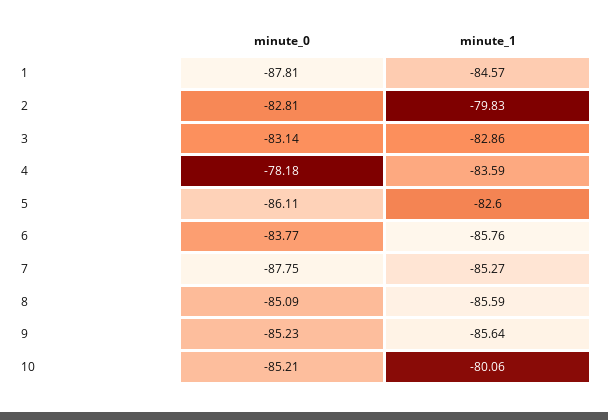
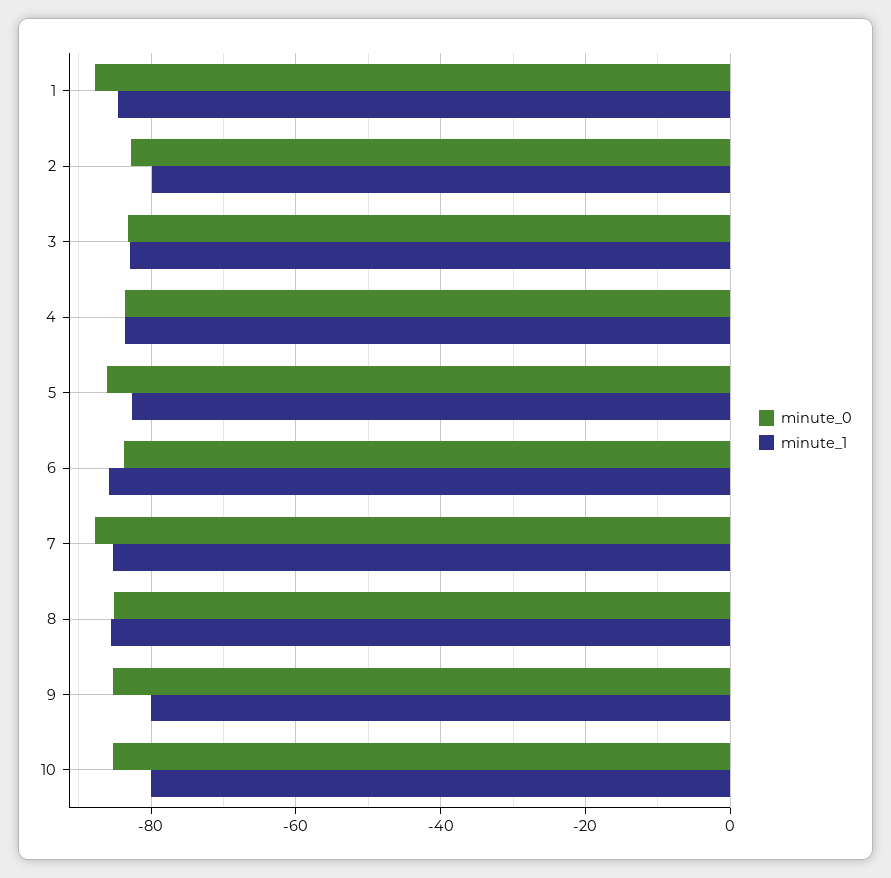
minute_0, 4: -78.18 -> -84
minute_1, 9: -85.64 -> -80

